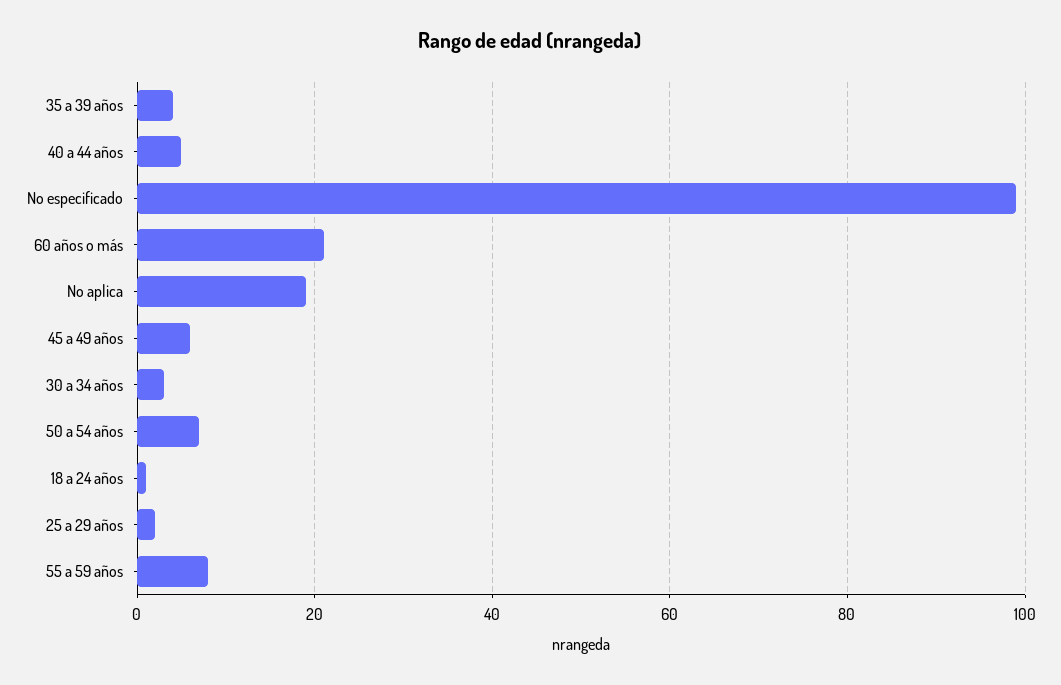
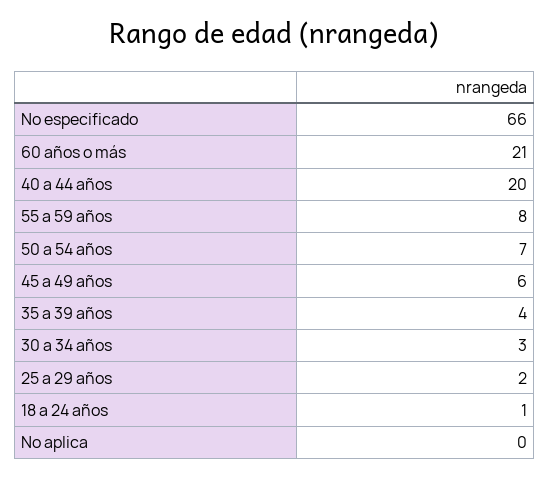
40 a 44 años: 5 -> 20
No especificado: 100 -> 66
No aplica: 20 -> 0

